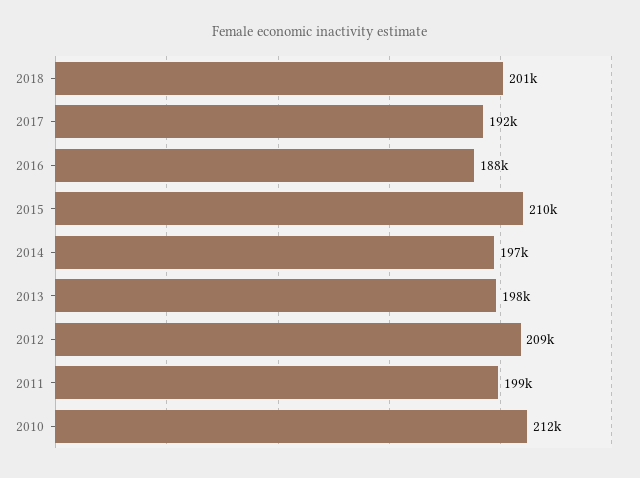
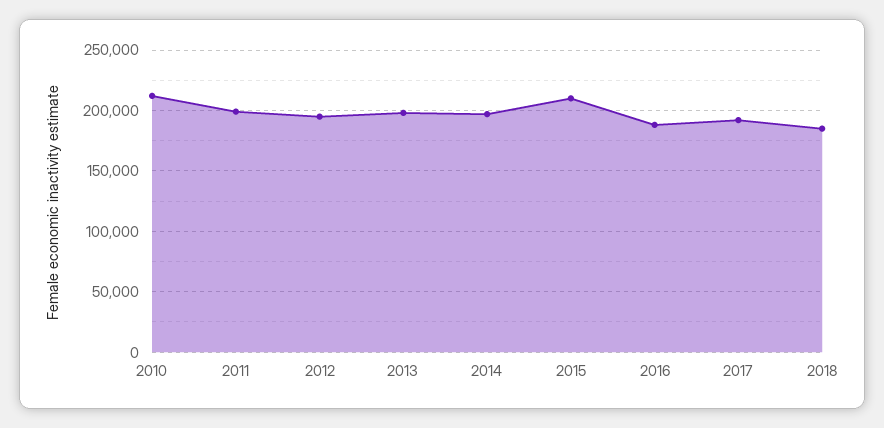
2018: 201000 -> 185000
2012: 209000 -> 195000

